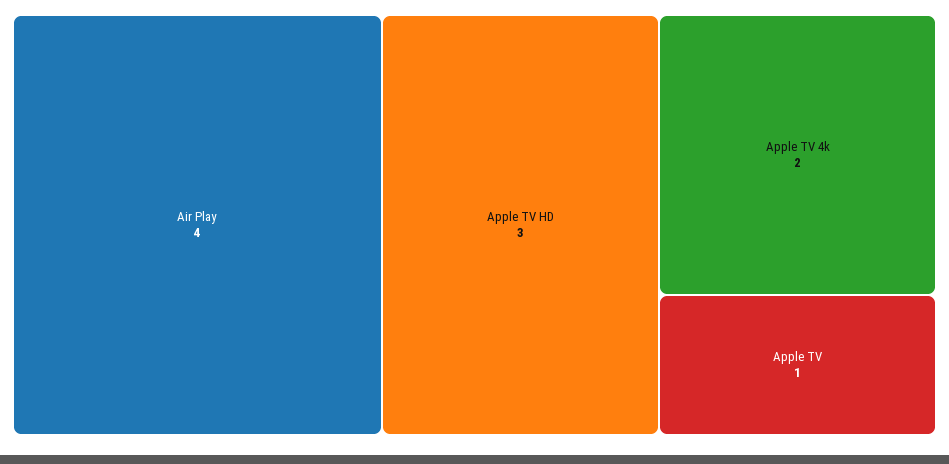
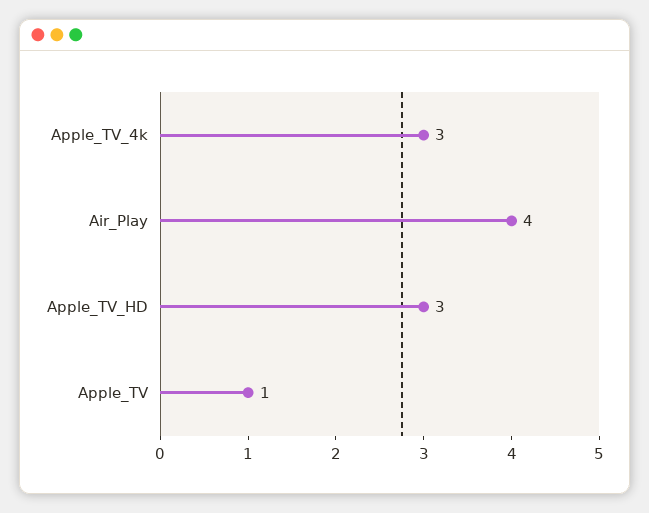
Apple TV 4k: 2 -> 3

